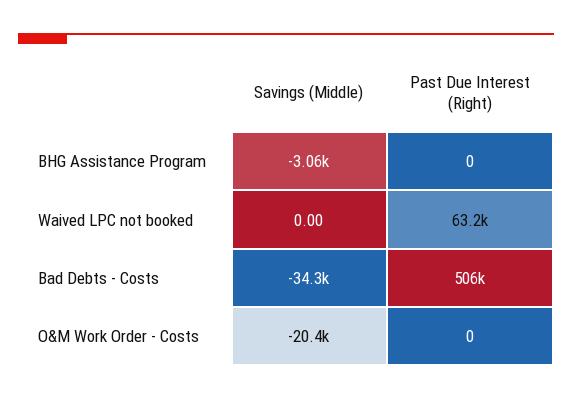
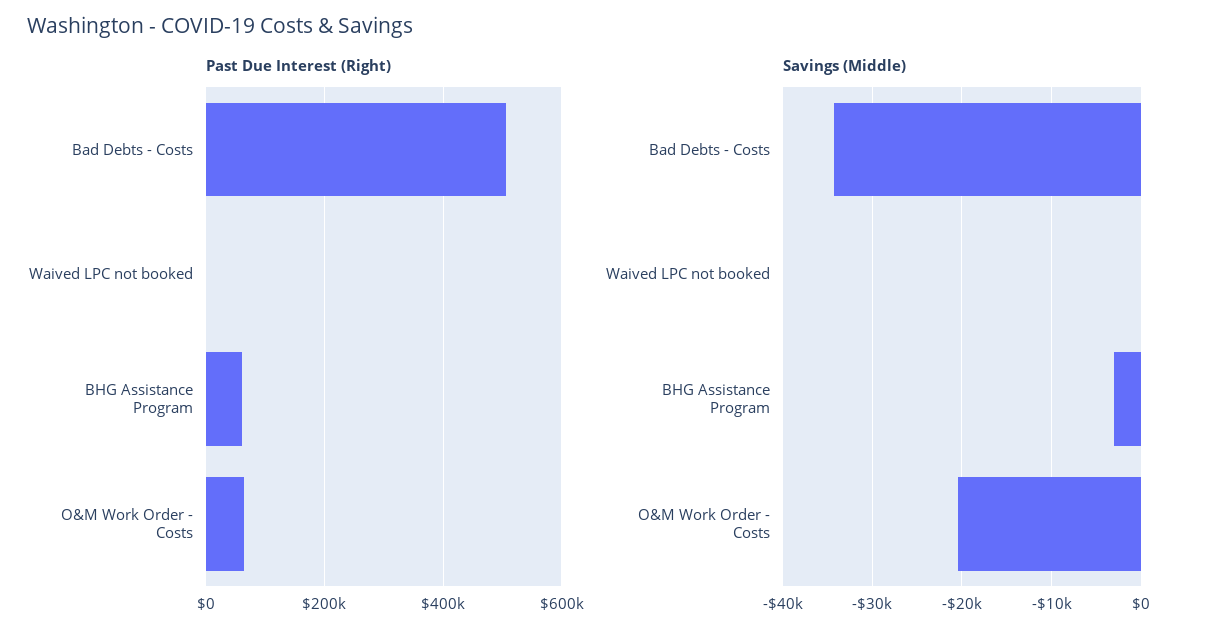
Past Due Interest (Right), BHG Assistance Program: 0 -> 60000
Past Due Interest (Right), Waived LPC not booked: 63200 -> 0
Past Due Interest (Right), O&M Work Order - Costs: 0 -> 60000

